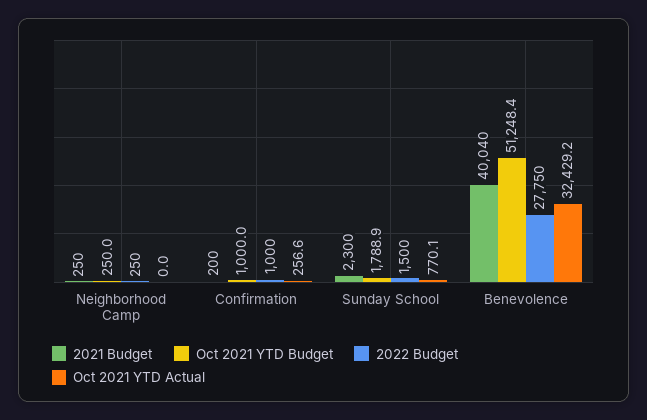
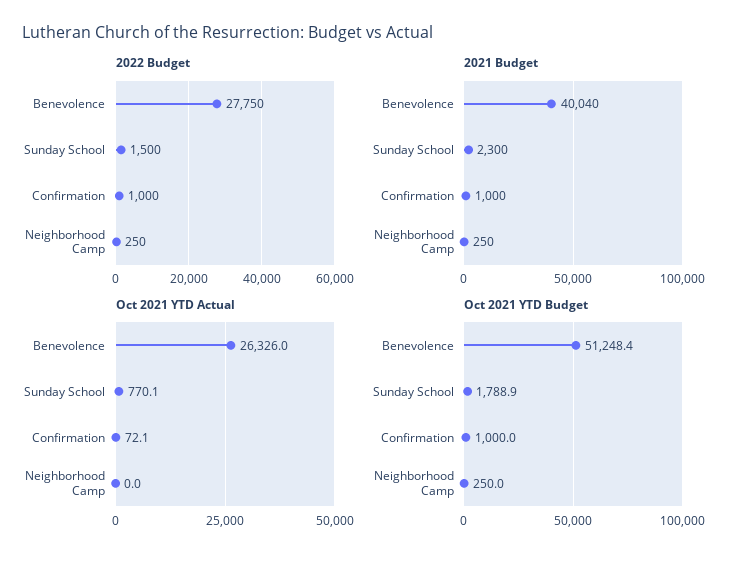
2021 Budget, Confirmation: 200 -> 1000
Oct 2021 YTD Actual, Confirmation: 256.6 -> 72.1
Oct 2021 YTD Actual, Benevolence: 32429.2 -> 26326

